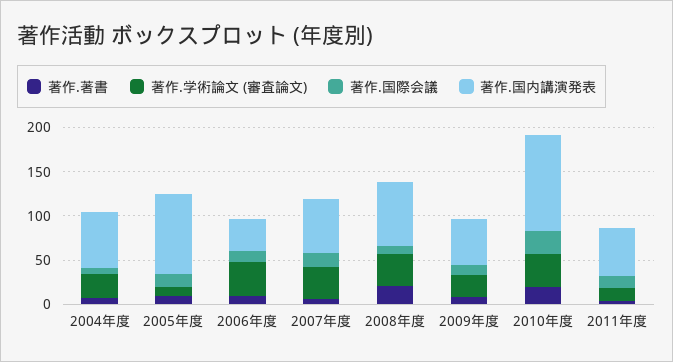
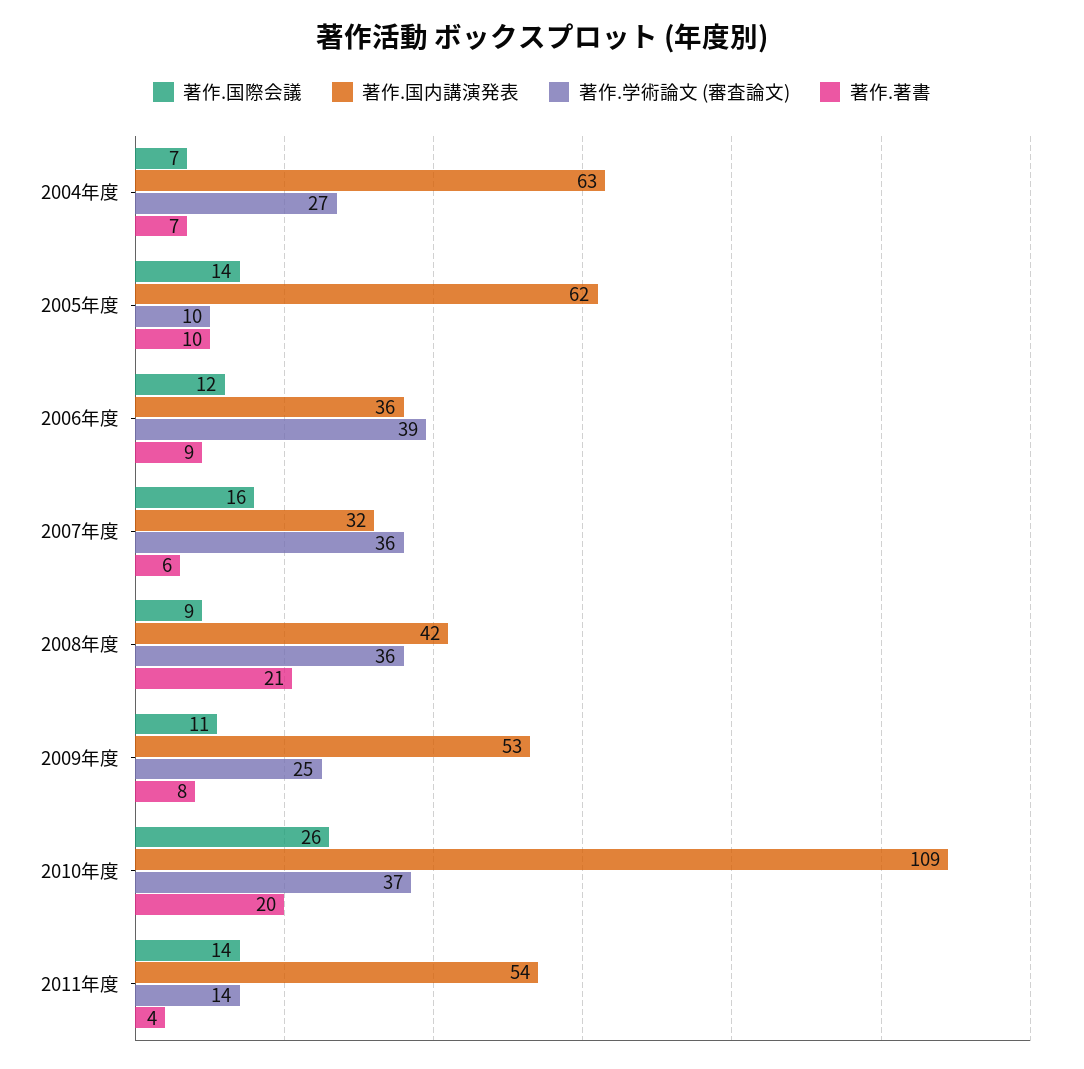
著作.国内講演発表, 2005年度: 90 -> 62
著作.国内講演発表, 2007年度: 60 -> 32
著作.国内講演発表, 2008年度: 70 -> 42

